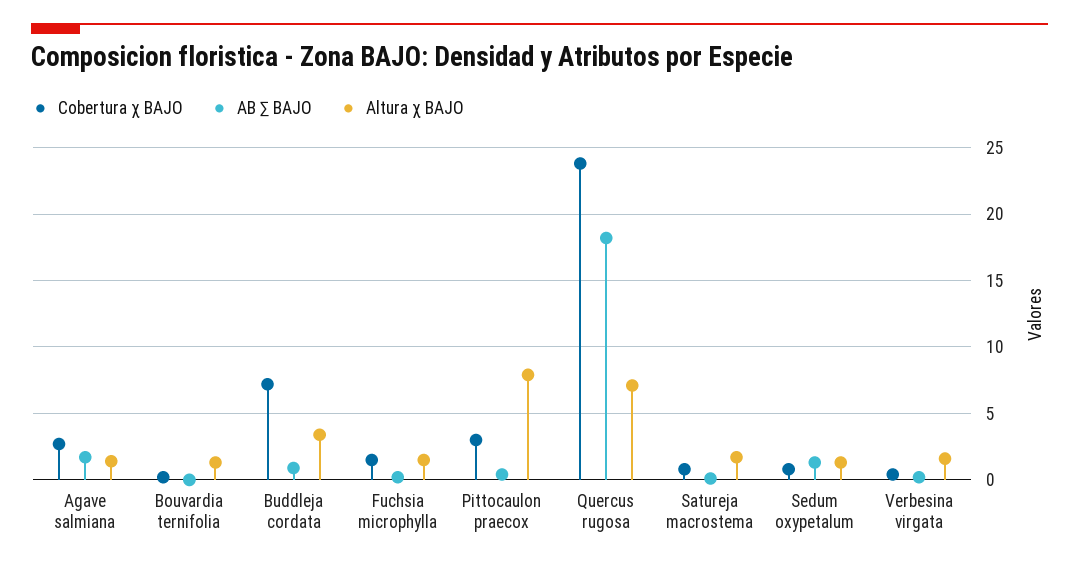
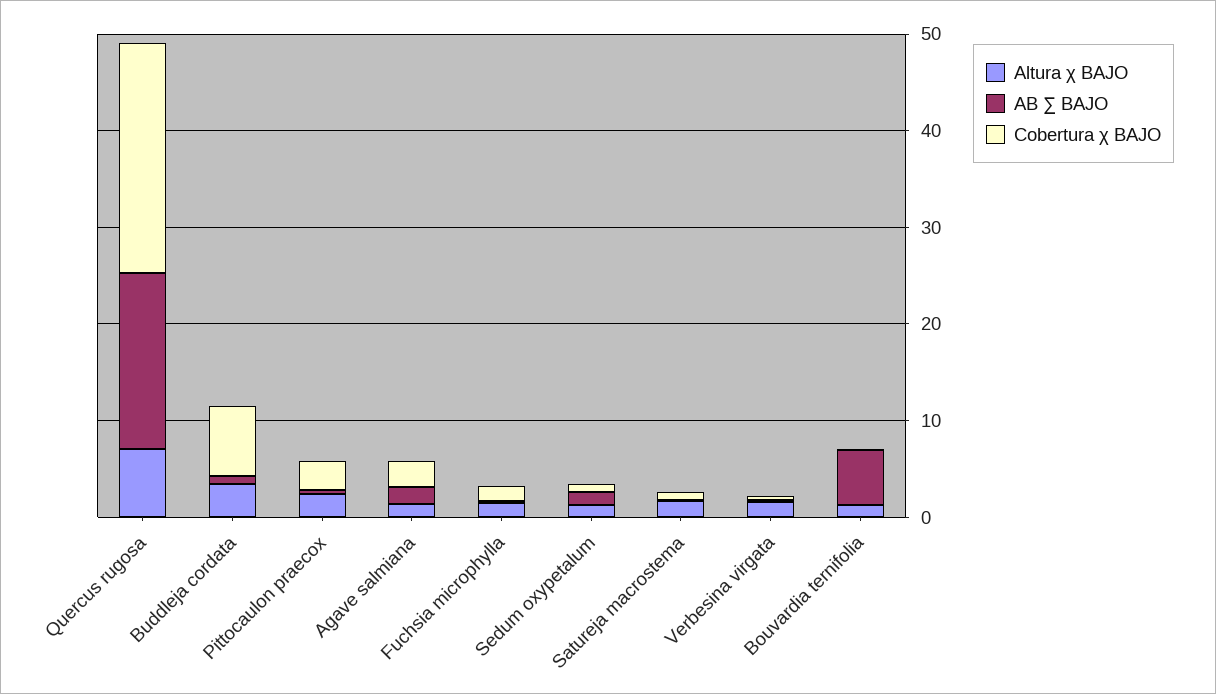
AB ∑ BAJO, Bouvardia ternifolia: 0 -> 6
Altura χ BAJO, Pittocaulon praecox: 8 -> 2

